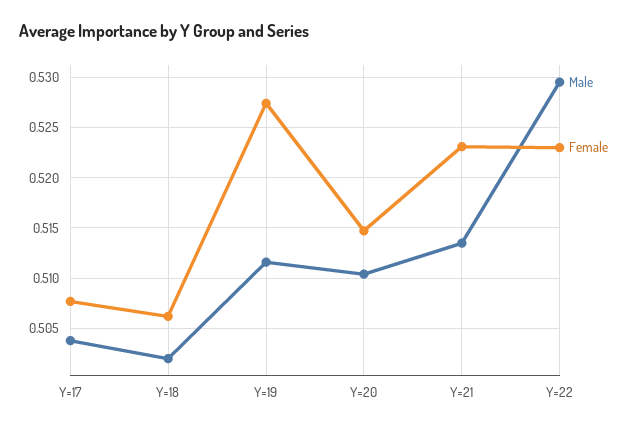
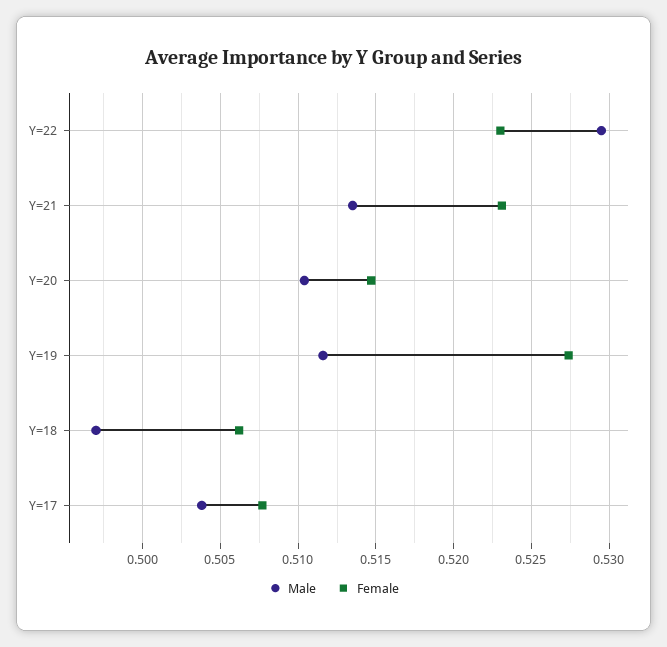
Male, Y=18: 0.502 -> 0.497

